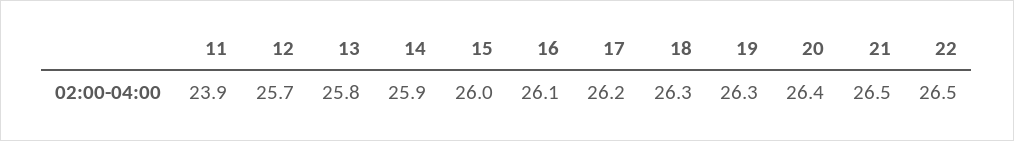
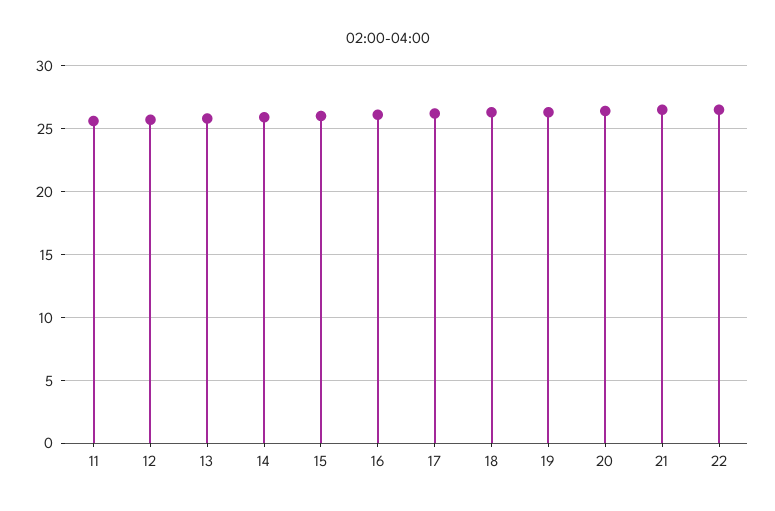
11: 23.9 -> 25.5

